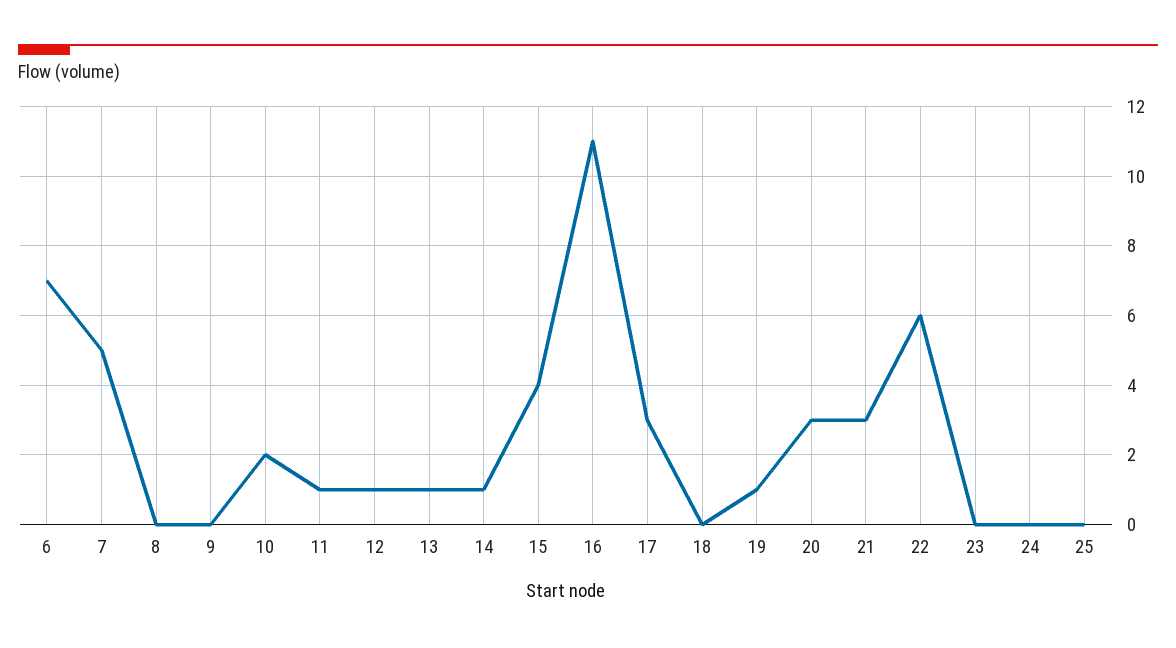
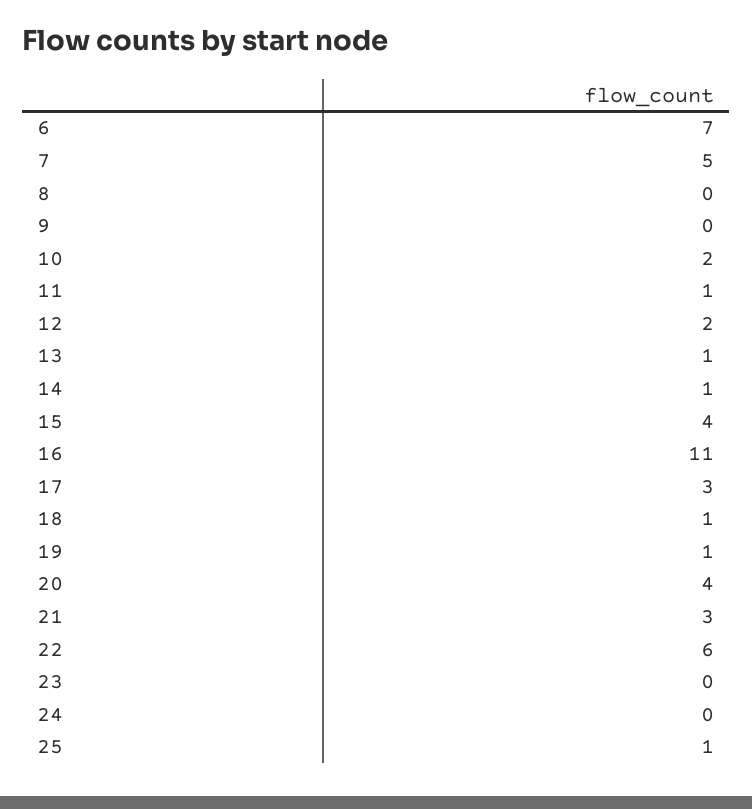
12: 1 -> 2
18: 0 -> 1
20: 3 -> 4
25: 0 -> 1

